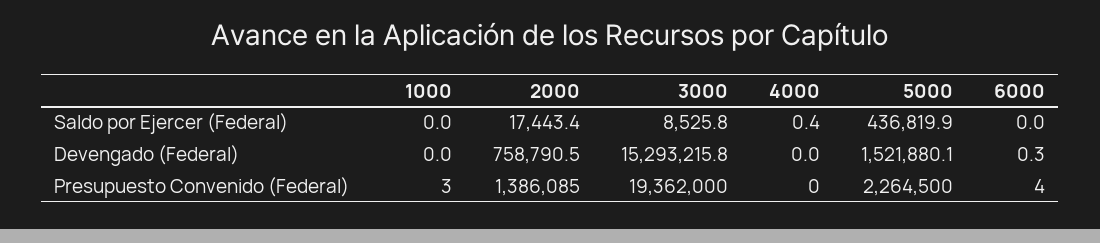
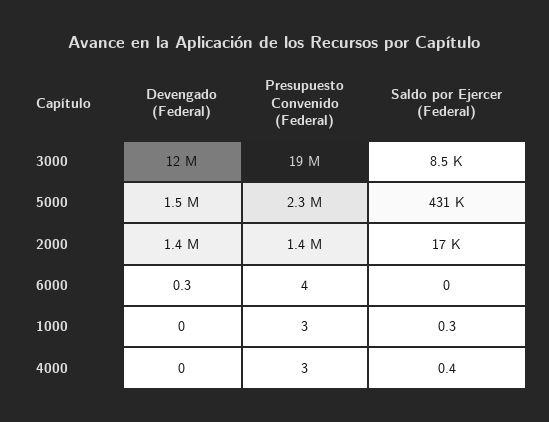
1000, Saldo por Ejercer (Federal): 0 -> 0.3
5000, Saldo por Ejercer (Federal): 436819.9 -> 431000
2000, Devengado (Federal): 758790.5 -> 1400000
3000, Devengado (Federal): 15293215.8 -> 12000000
4000, Presupuesto Convenido (Federal): 0 -> 3

